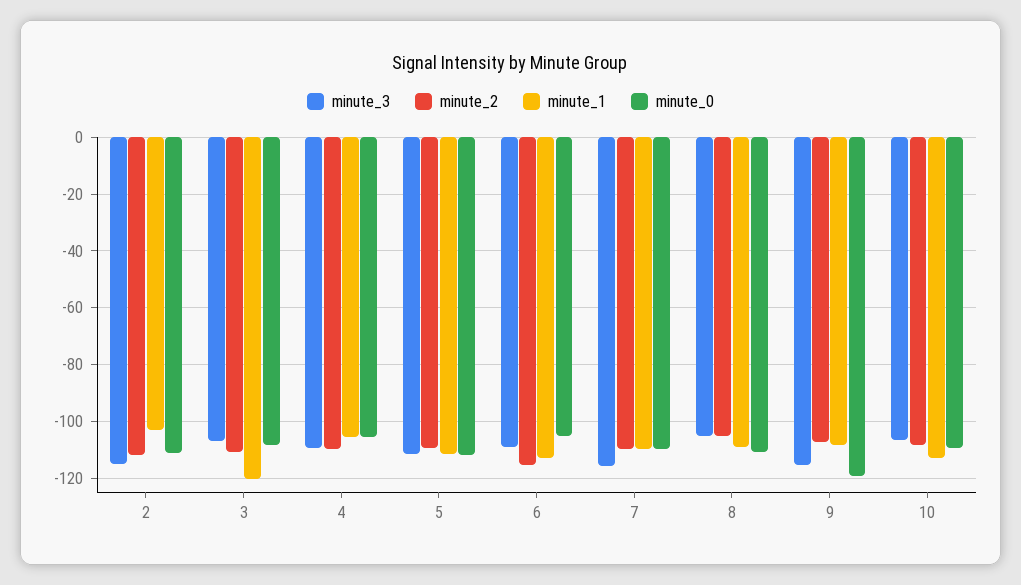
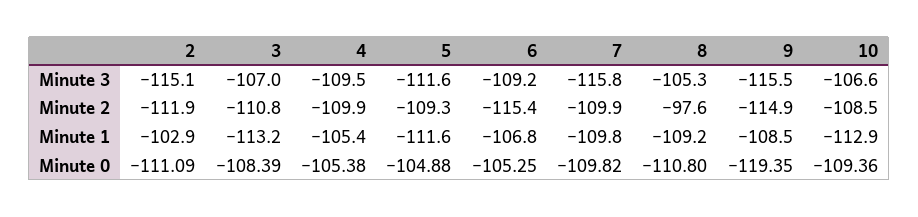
minute_1, 3: -120 -> -113.2
minute_0, 5: -112.5 -> -104.88
minute_1, 6: -112.5 -> -106.8
minute_2, 8: -105 -> -97.6
minute_2, 9: -107.5 -> -114.9

